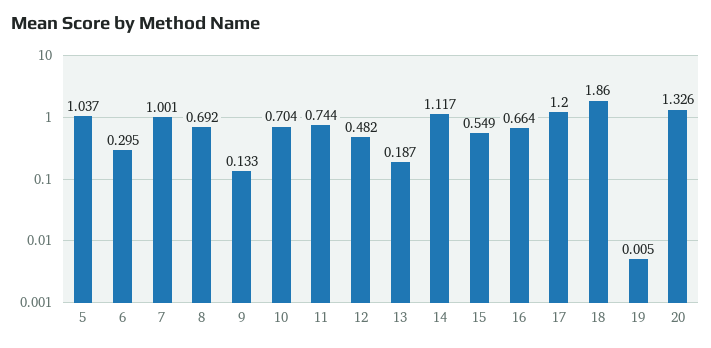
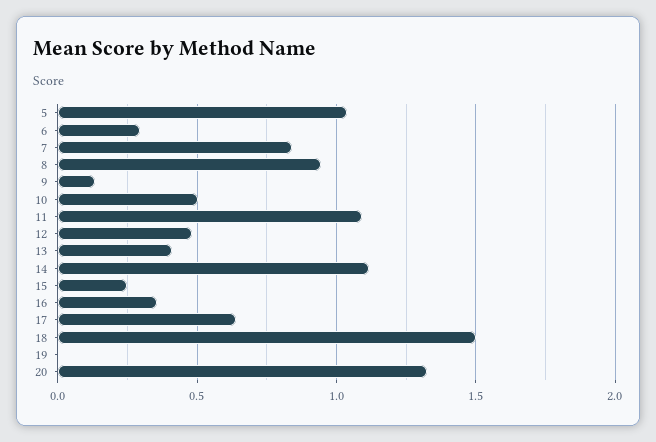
7: 1.001 -> 0.85
8: 0.692 -> 0.95
10: 0.704 -> 0.5
11: 0.744 -> 1.1
13: 0.187 -> 0.4
15: 0.549 -> 0.25
16: 0.664 -> 0.35
17: 1.2 -> 0.65
18: 1.86 -> 1.5

